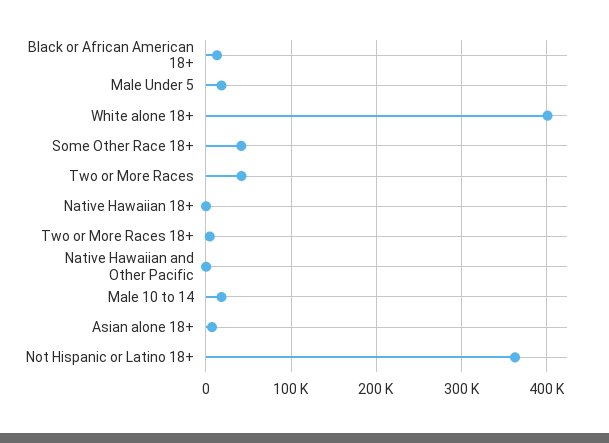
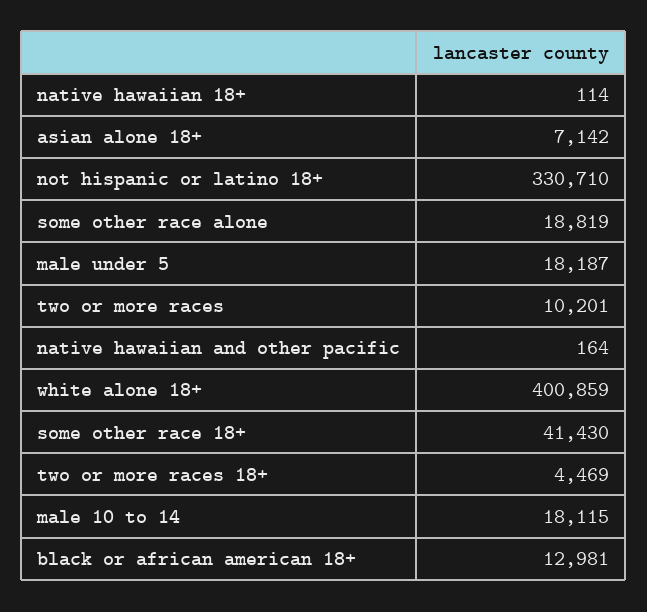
Two or More Races: 40000 -> 10201
Not Hispanic or Latino 18+: 360000 -> 330710
some other race alone: none -> 18819

